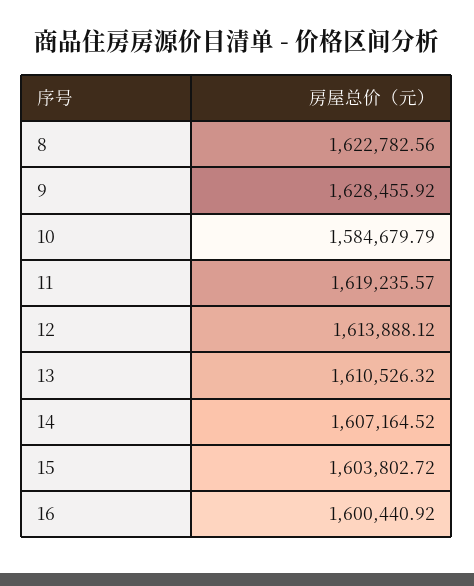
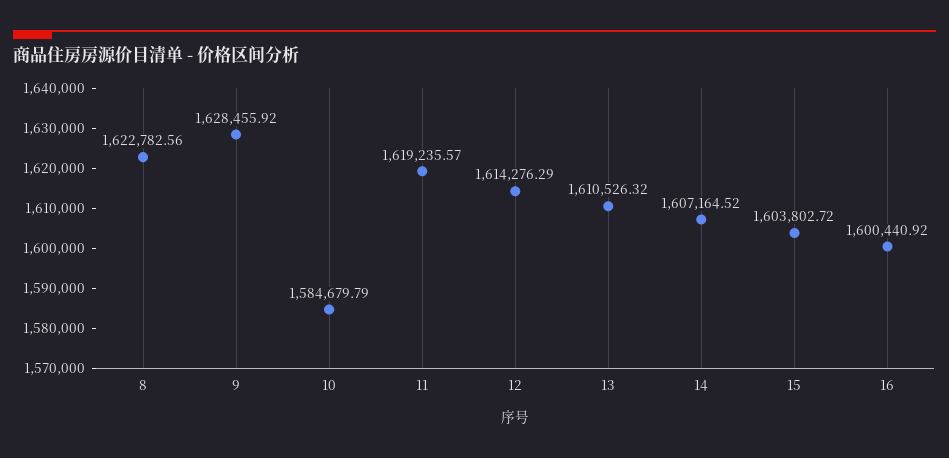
12: 1613888.12 -> 1614276.29

